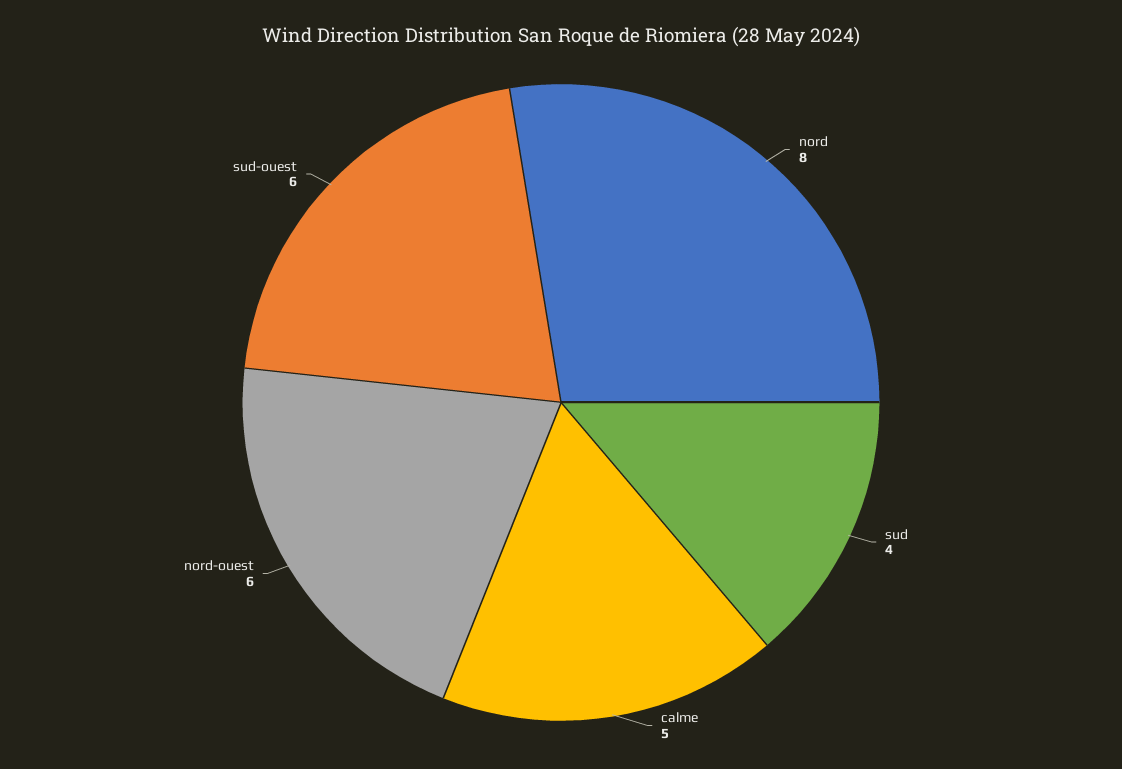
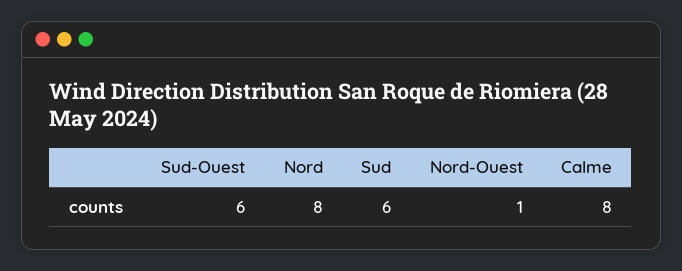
sud: 4 -> 6
calme: 5 -> 8
nord-ouest: 6 -> 1

